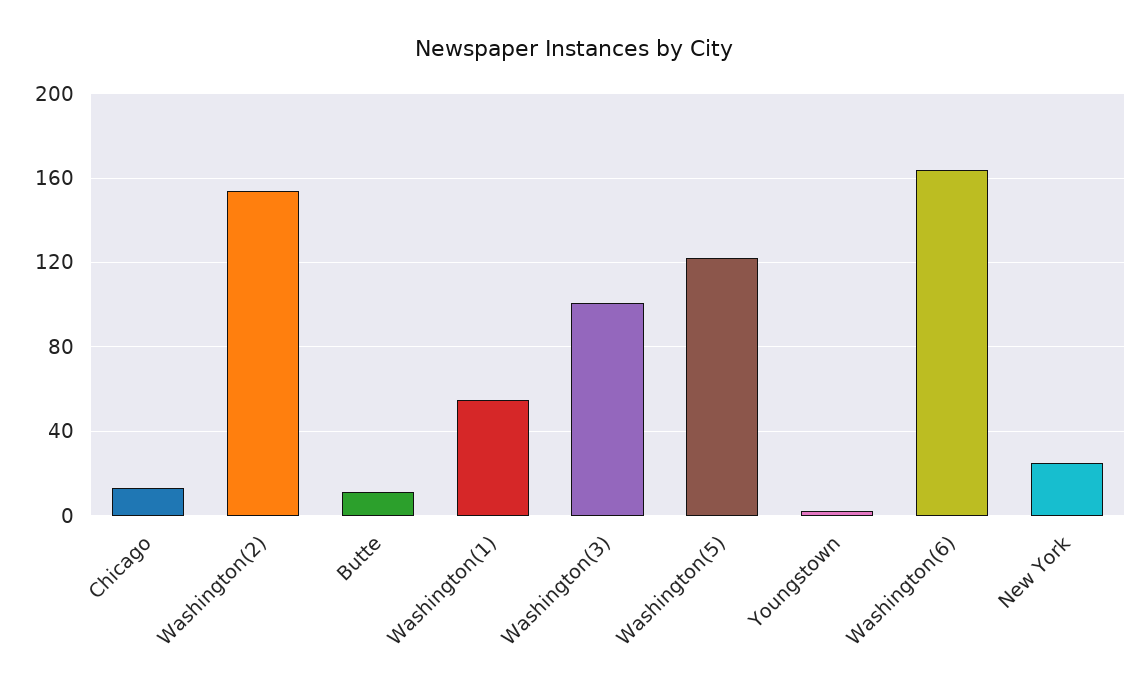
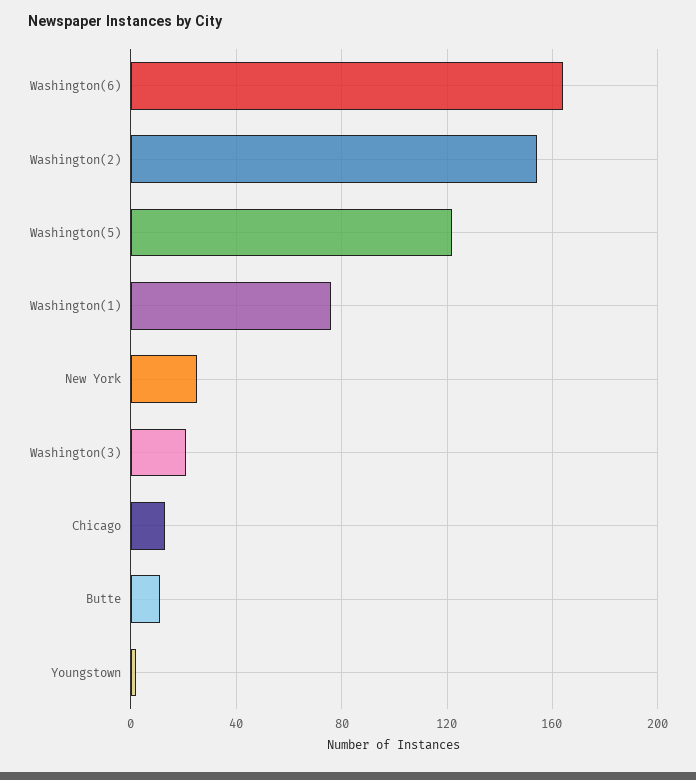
Washington(1): 55 -> 75
Washington(3): 100 -> 20

